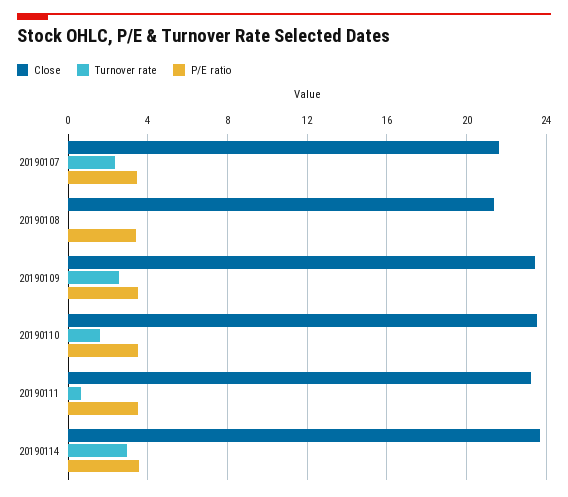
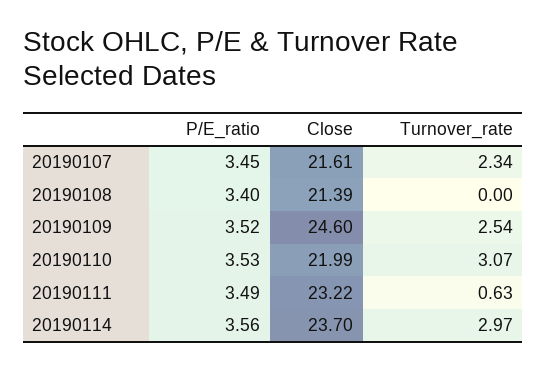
Close, 20190109: 23.5 -> 24.6
Close, 20190110: 23.5 -> 21.99
Turnover rate, 20190110: 1.5 -> 3.07

